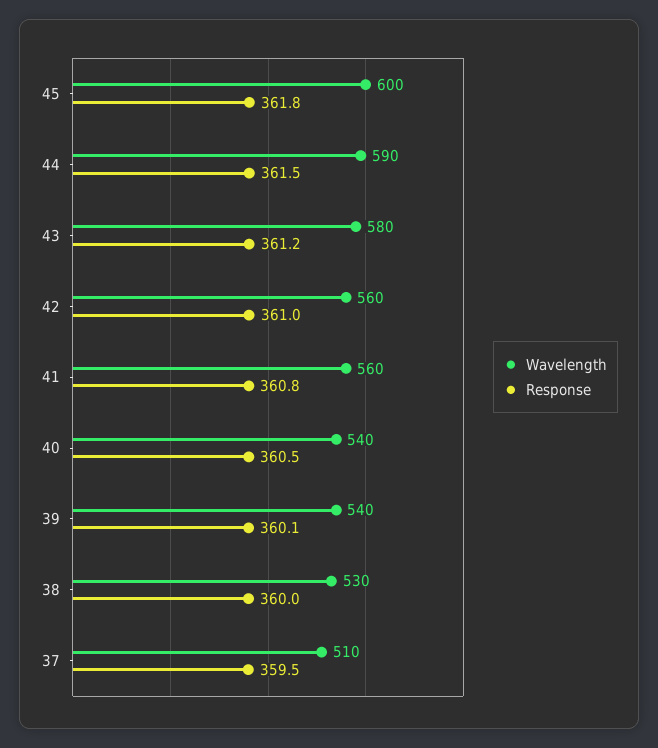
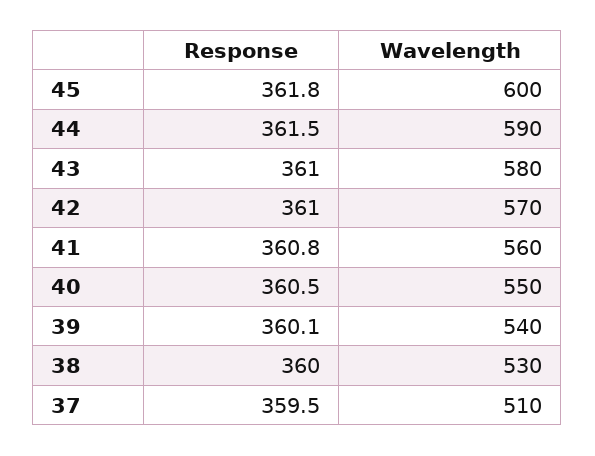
Response, 43: 361.2 -> 361
Wavelength, 42: 560 -> 570
Wavelength, 40: 540 -> 550

